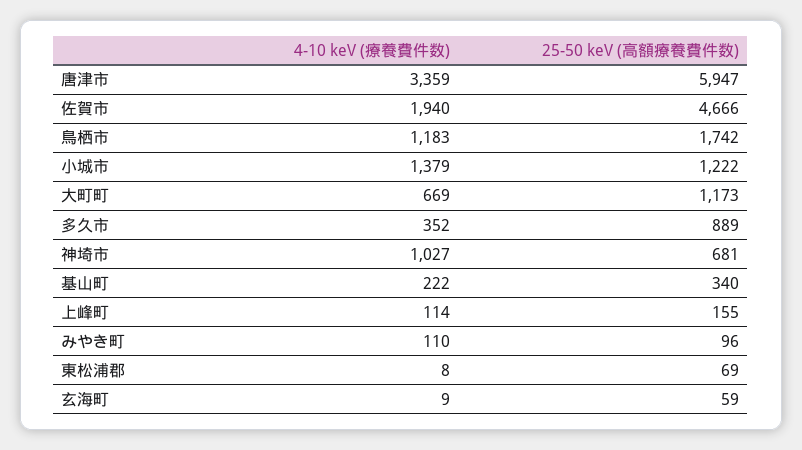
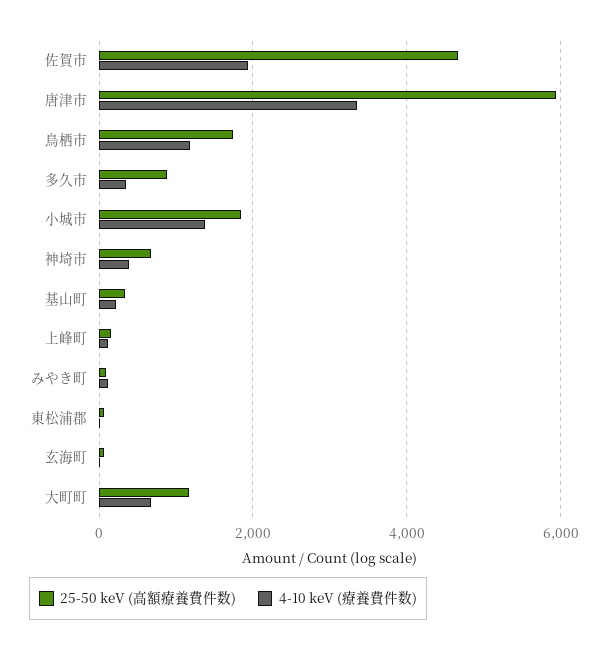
25-50 keV (高額療養費件数), 小城市: 1222 -> 1800
4-10 keV (療養費件数), 神埼市: 1027 -> 400

